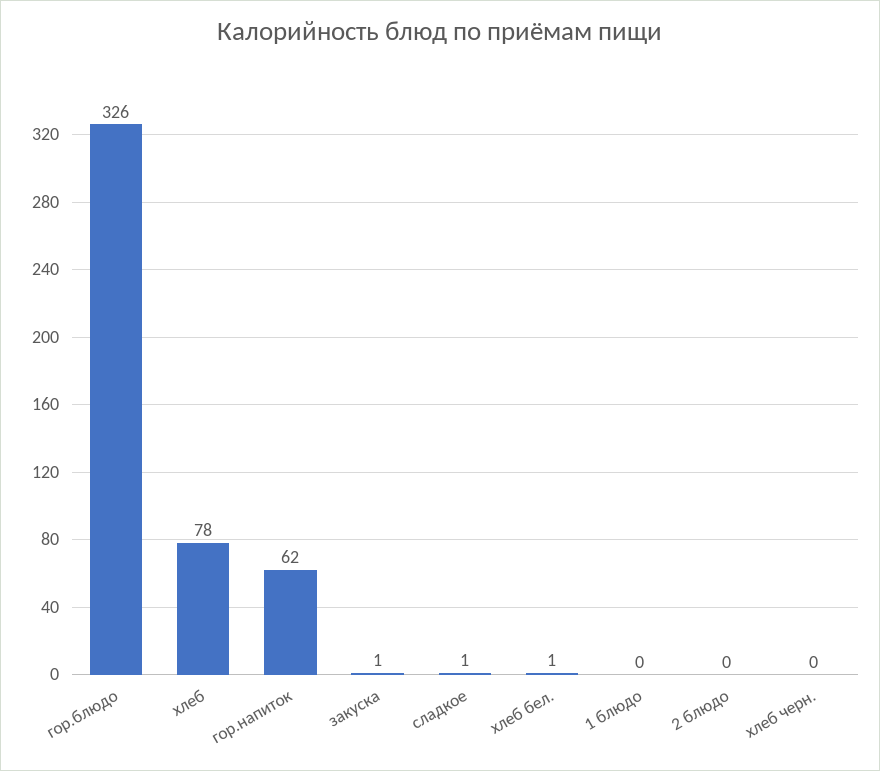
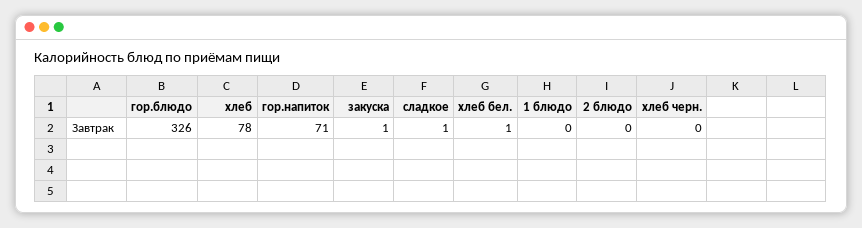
гор.напиток: 62 -> 71

